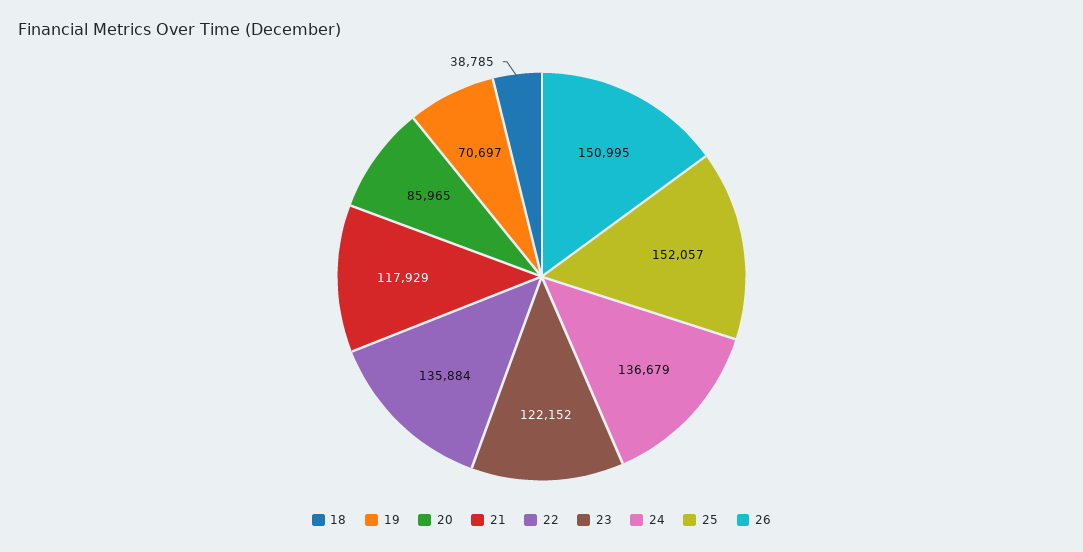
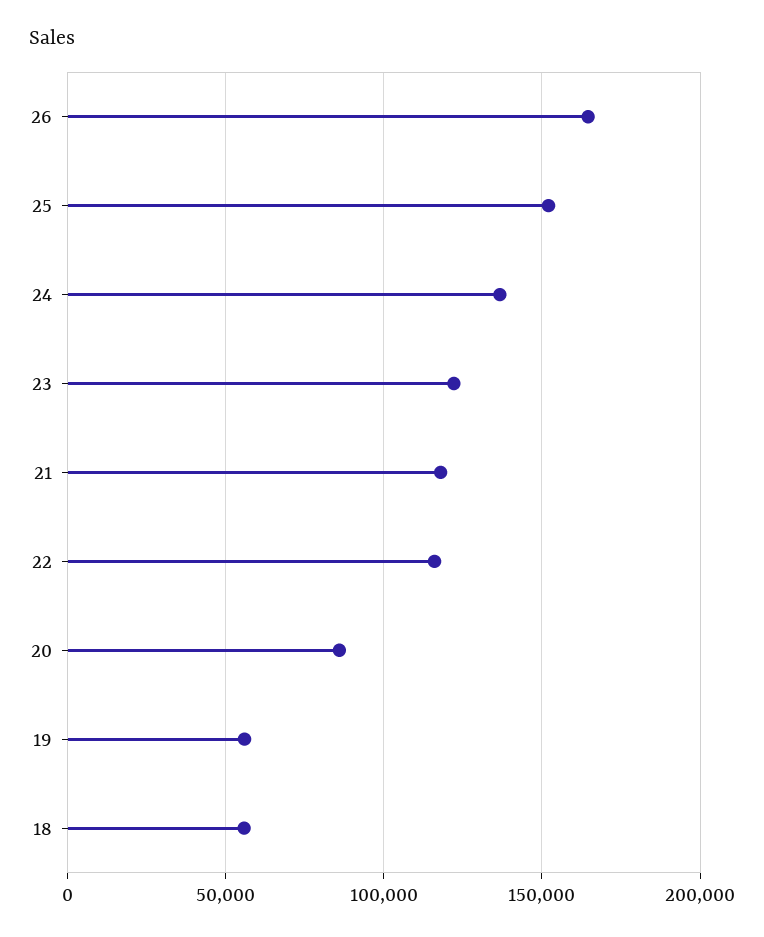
18: 38785 -> 55000
19: 70697 -> 55000
22: 135884 -> 115000
26: 150995 -> 165000

